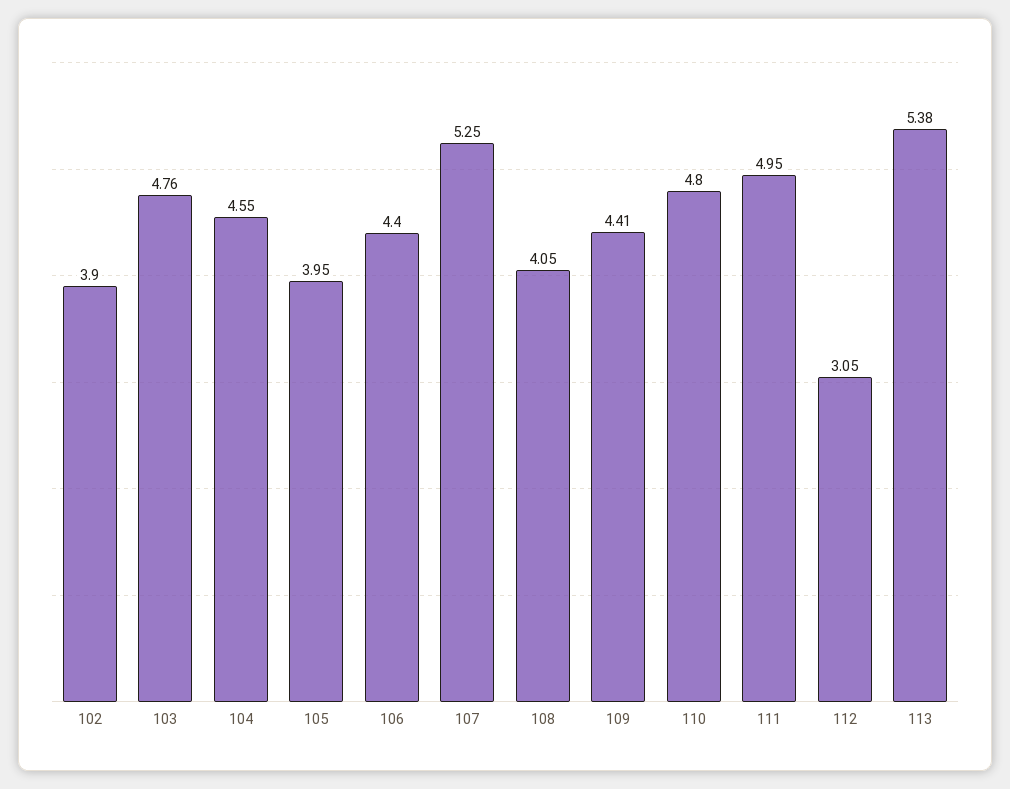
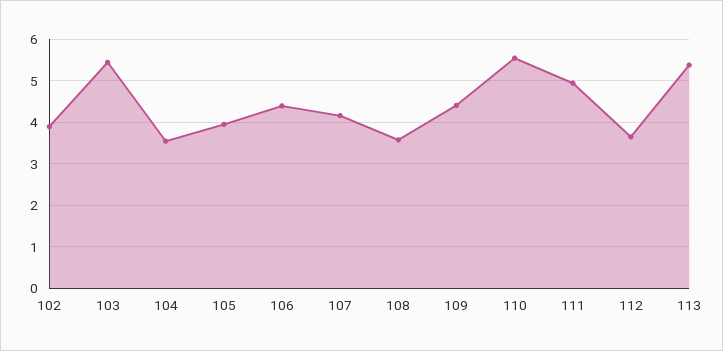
103: 4.76 -> 5.4
104: 4.55 -> 3.6
107: 5.25 -> 4.2
108: 4.05 -> 3.6
110: 4.8 -> 5.6
112: 3.05 -> 3.6

